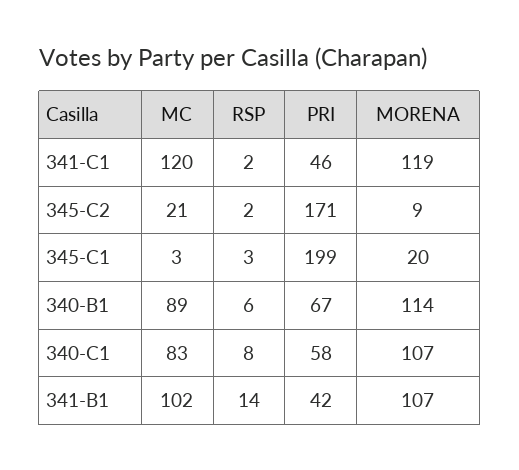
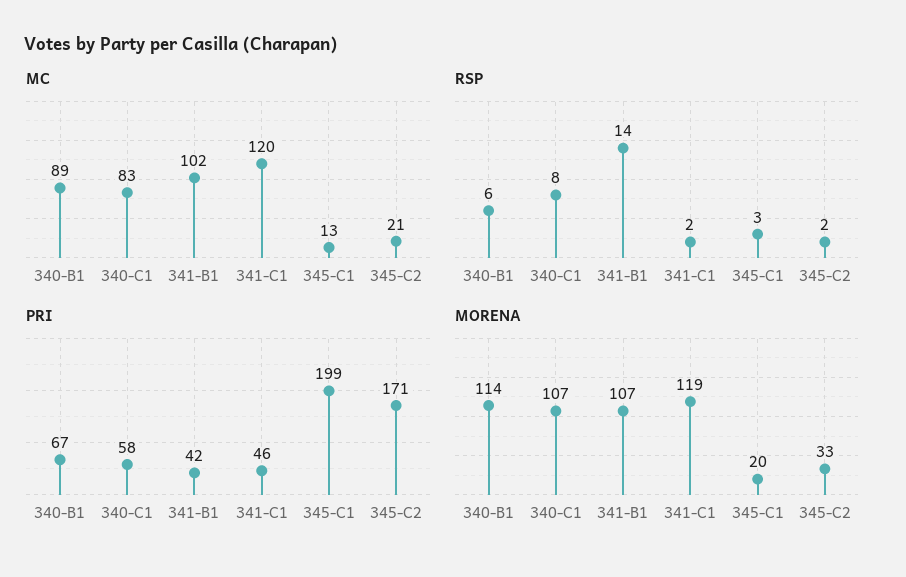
MORENA, 345-C2: 9 -> 33
MC, 345-C1: 3 -> 13

